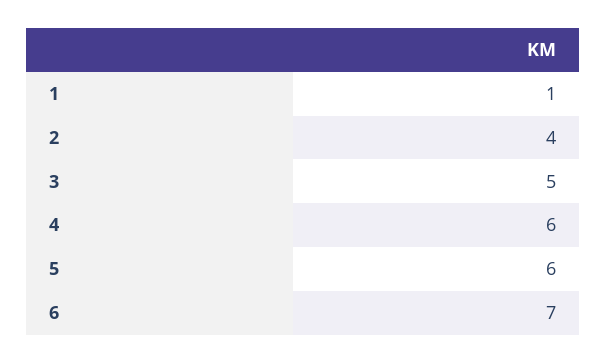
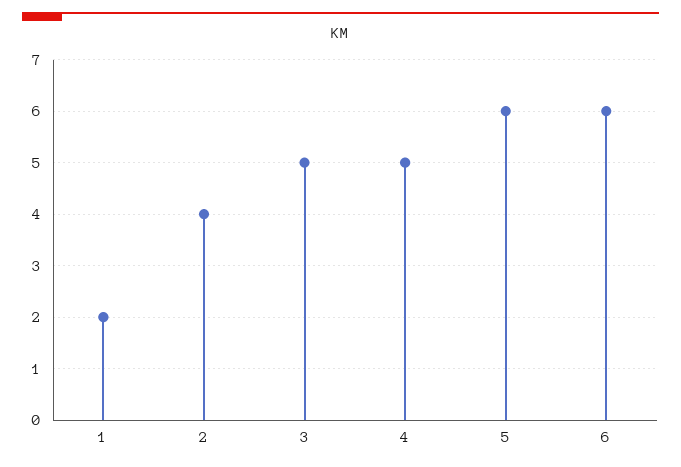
1: 1 -> 2
4: 6 -> 5
6: 7 -> 6

